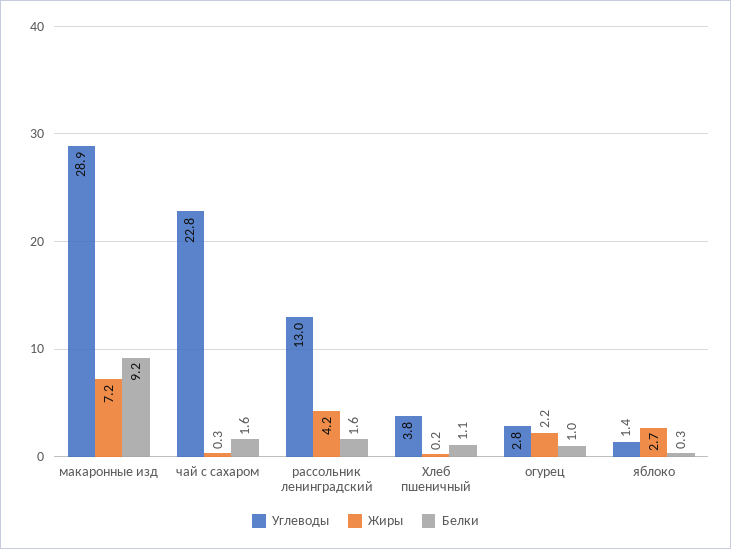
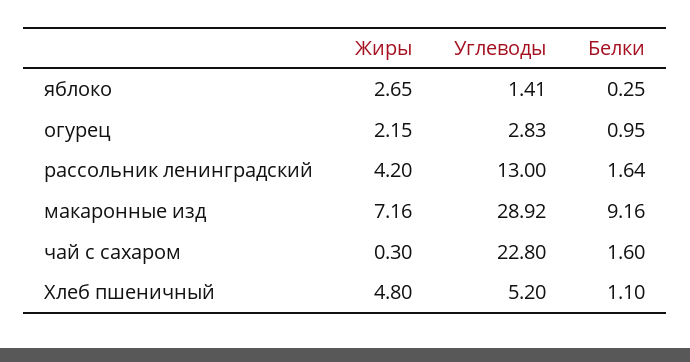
Углеводы, Хлеб пшеничный: 3.8 -> 5.2
Жиры, Хлеб пшеничный: 0.2 -> 4.8

